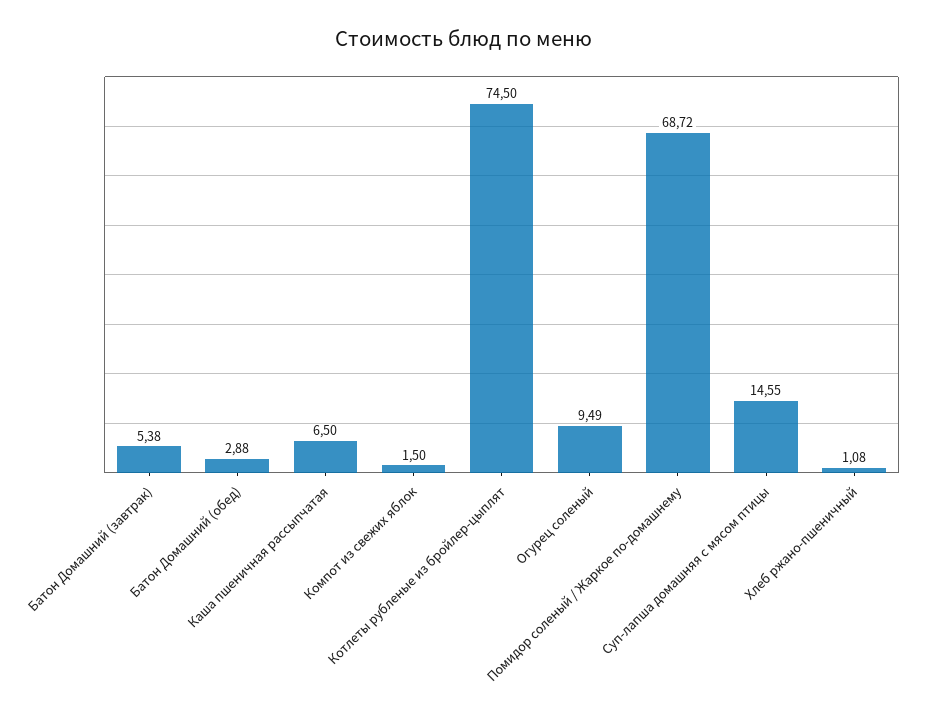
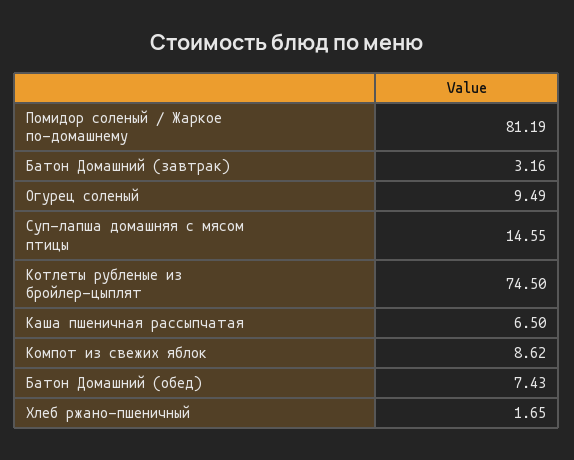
Батон Домашний (завтрак): 5.38 -> 3.16
Батон Домашний (обед): 2.88 -> 7.43
Компот из свежих яблок: 1.5 -> 8.62
Помидор соленый / Жаркое по-домашнему: 68.72 -> 81.19
Хлеб ржано-пшеничный: 1.08 -> 1.65

